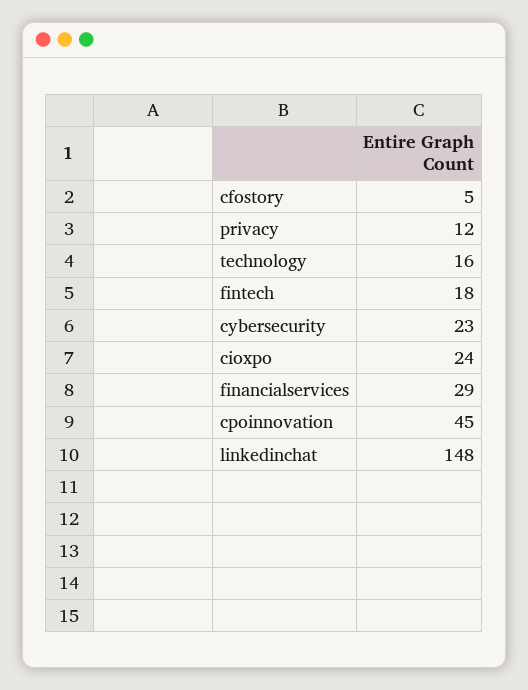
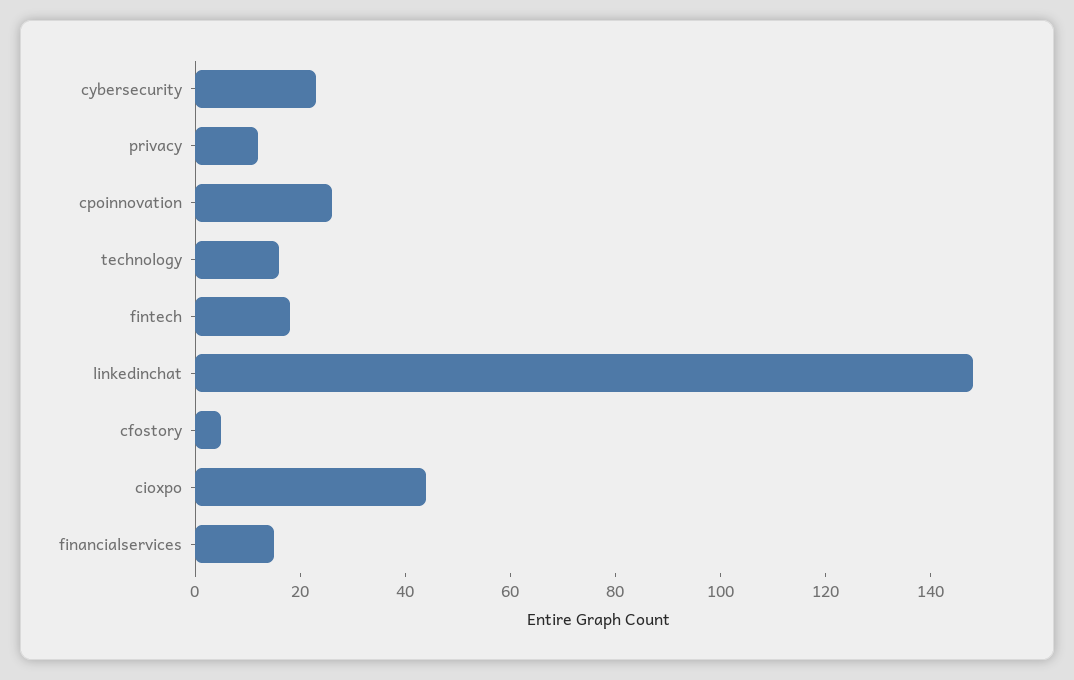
cioxpo: 24 -> 45
financialservices: 29 -> 15
cpoinnovation: 45 -> 25

